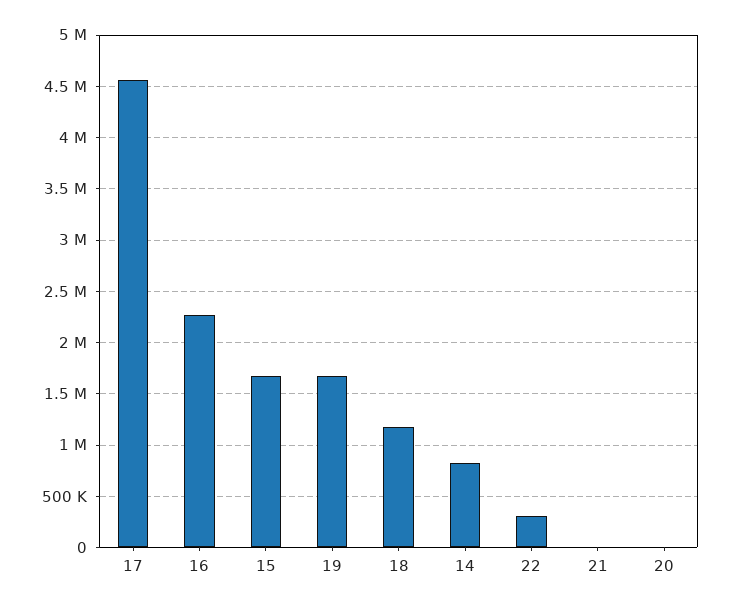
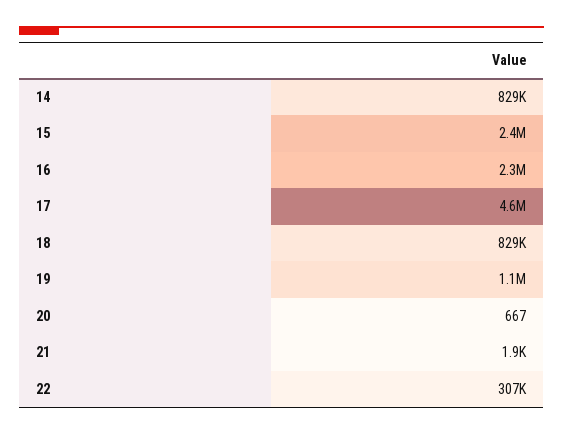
15: 1700000 -> 2400000
19: 1700000 -> 1100000
18: 1200000 -> 829000

